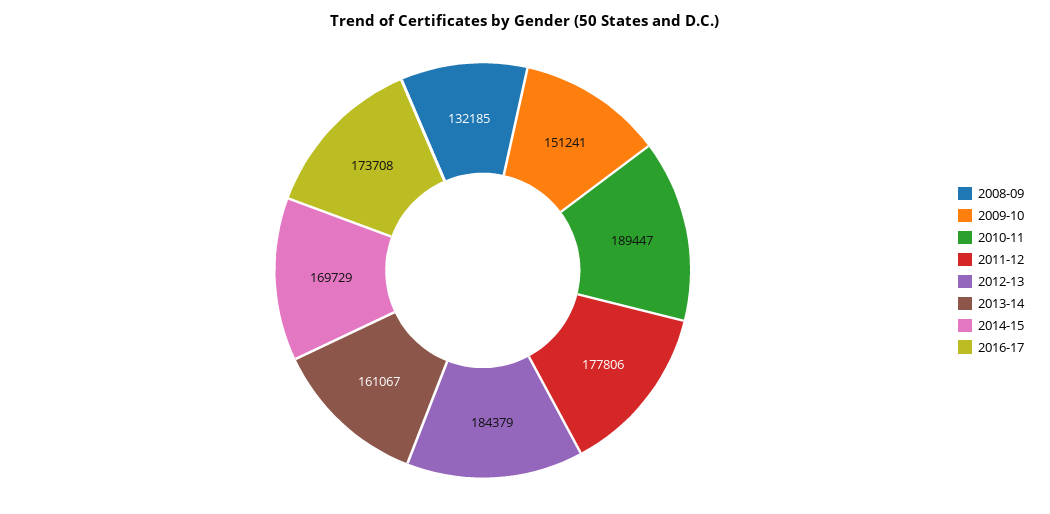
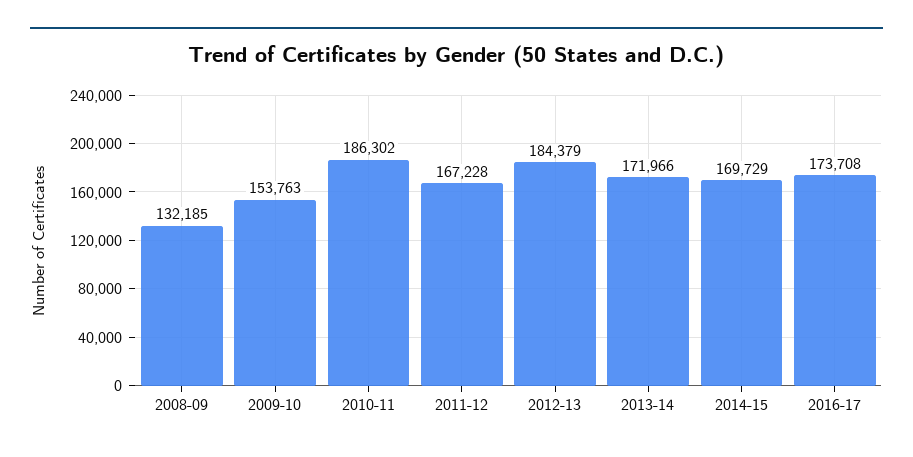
2009-10: 151241 -> 153763
2010-11: 189447 -> 186302
2011-12: 177806 -> 167228
2013-14: 161067 -> 171966

